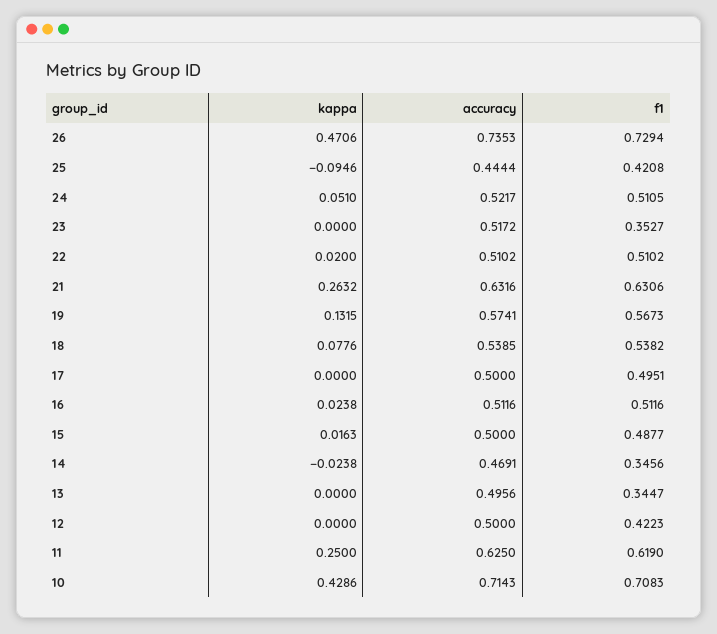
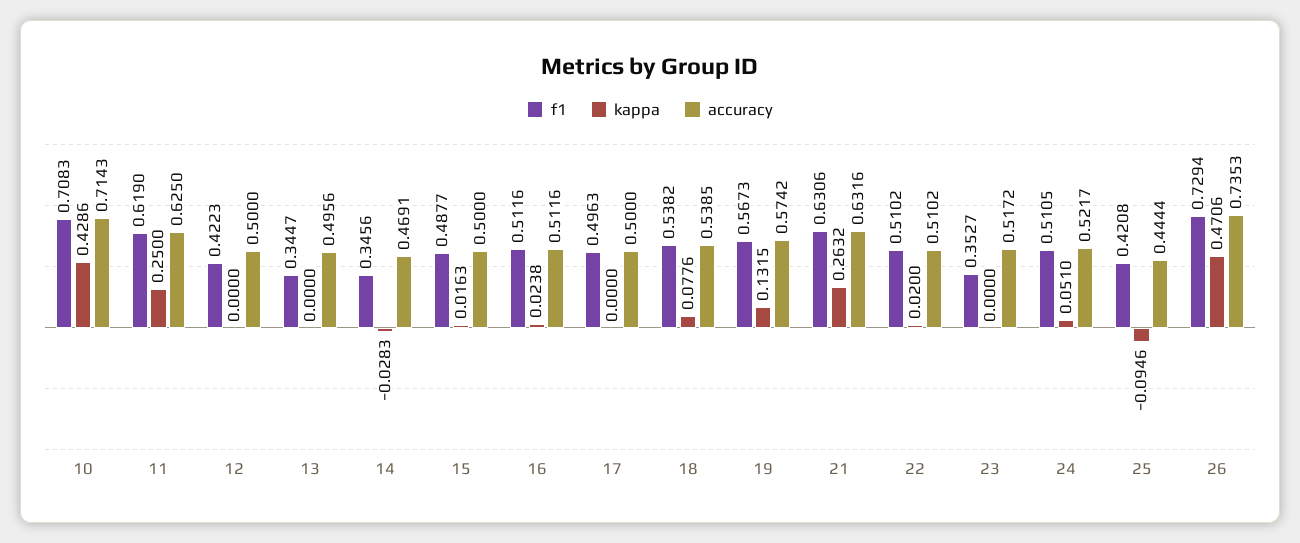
accuracy, 19: 0.5741 -> 0.5742
f1, 17: 0.4951 -> 0.4963
kappa, 14: -0.0238 -> -0.0283

